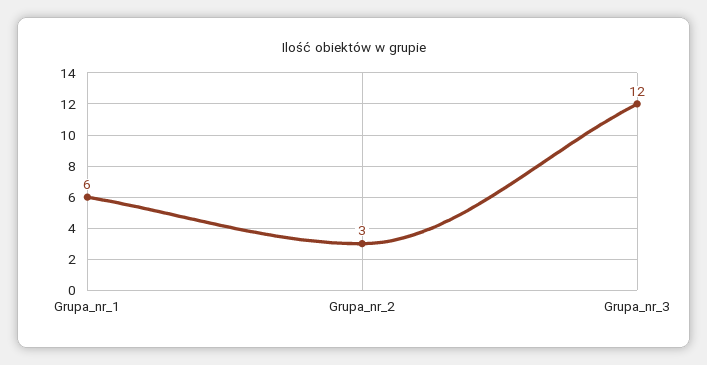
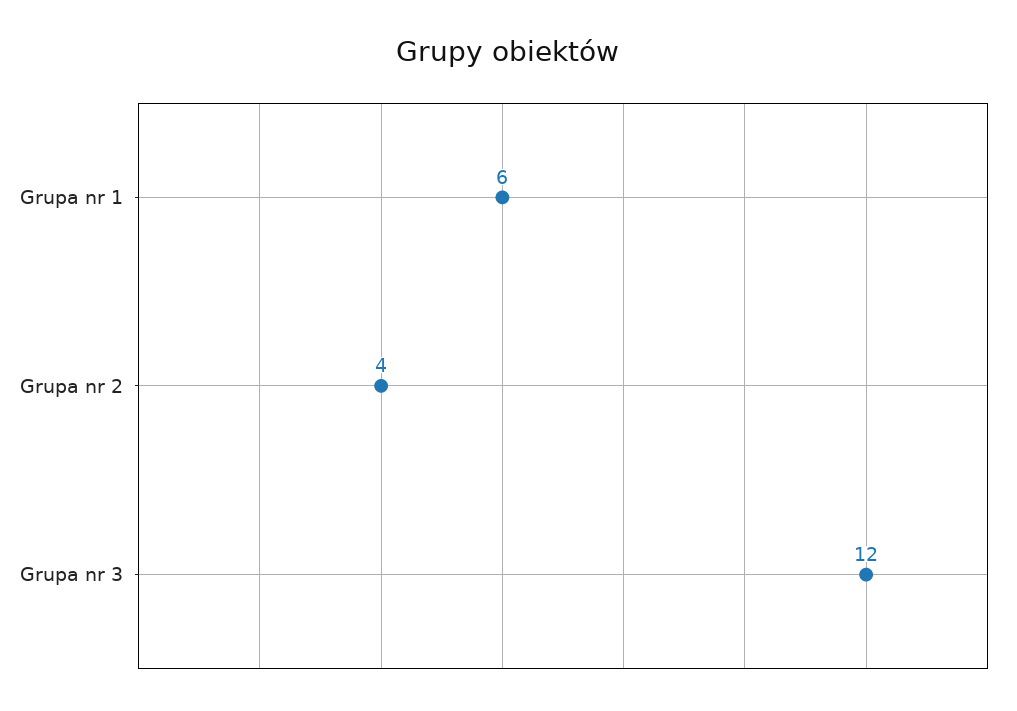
Grupa_nr_2: 3 -> 4

